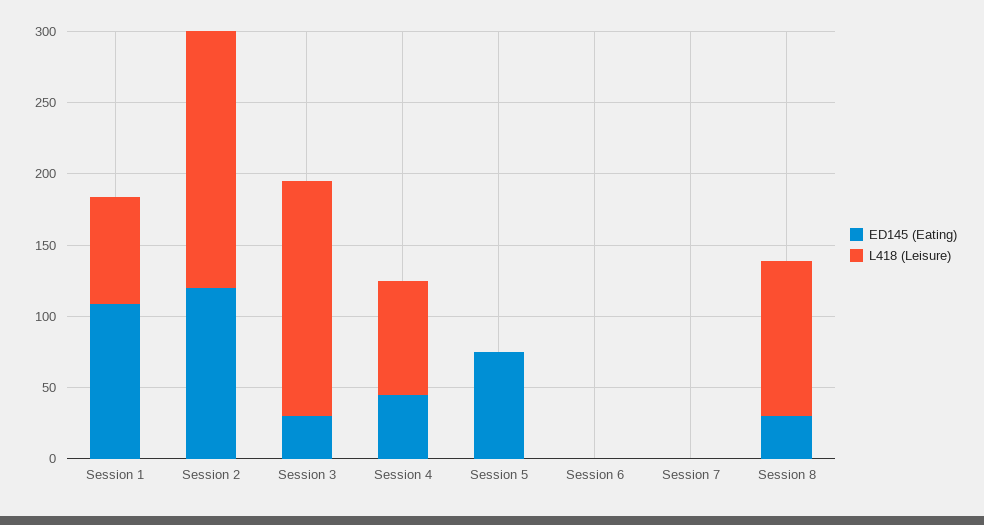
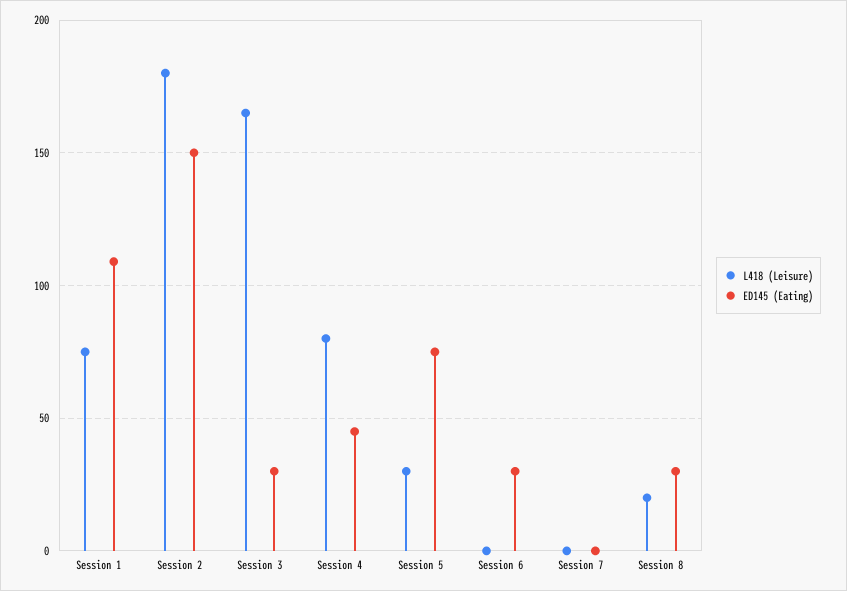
ED145 (Eating), Session 2: 120 -> 150
L418 (Leisure), Session 5: 0 -> 30
ED145 (Eating), Session 6: 0 -> 30
L418 (Leisure), Session 8: 110 -> 20

